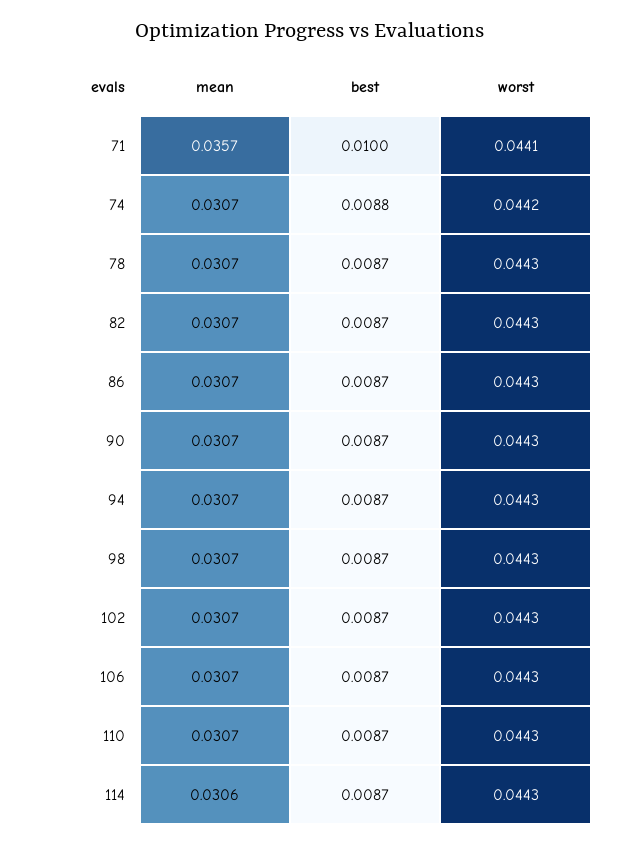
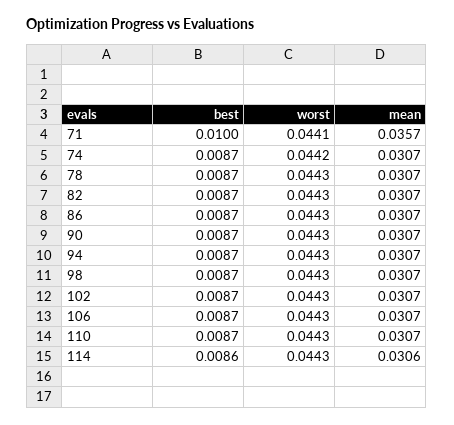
best, 74: 0.0088 -> 0.0087
best, 114: 0.0087 -> 0.0086

